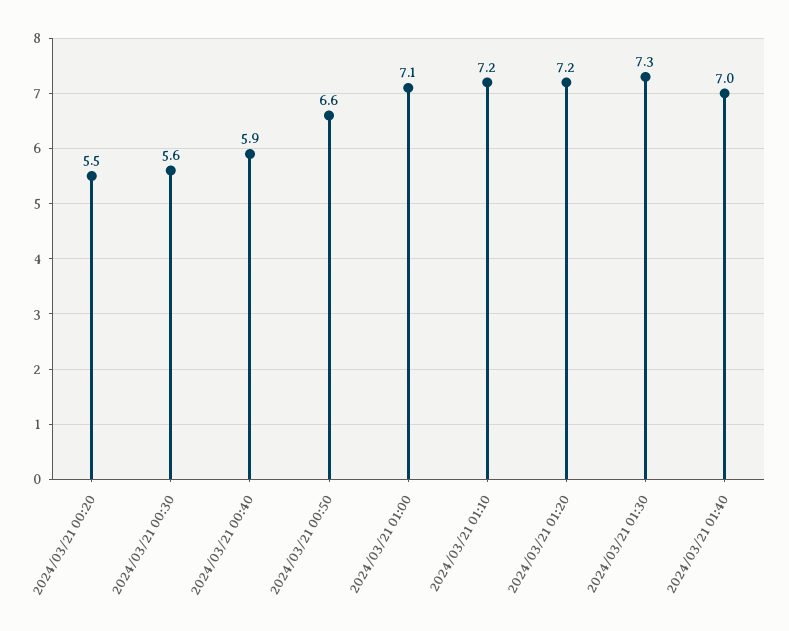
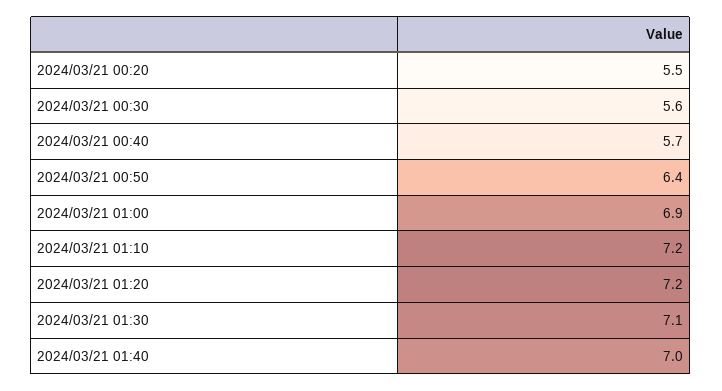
2024/03/21 00:40: 5.9 -> 5.7
2024/03/21 00:50: 6.6 -> 6.4
2024/03/21 01:00: 7.1 -> 6.9
2024/03/21 01:30: 7.3 -> 7.1

